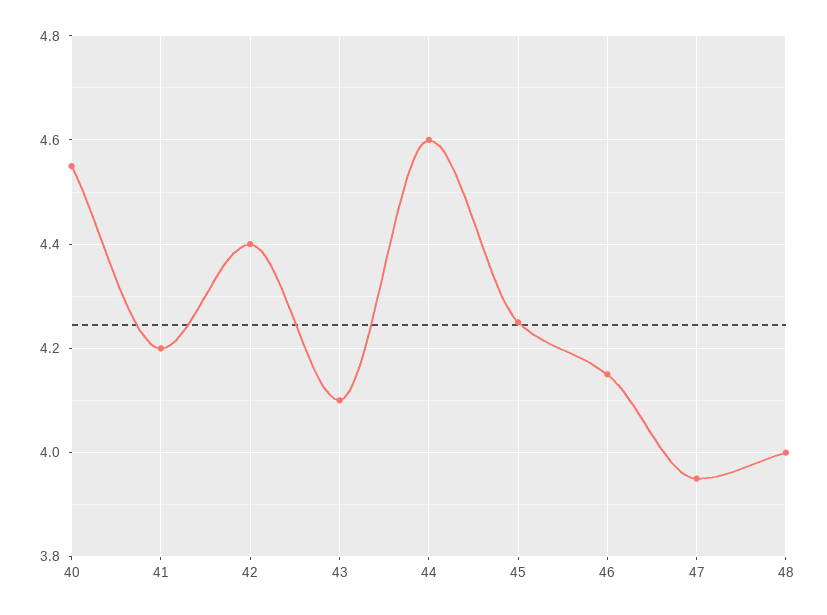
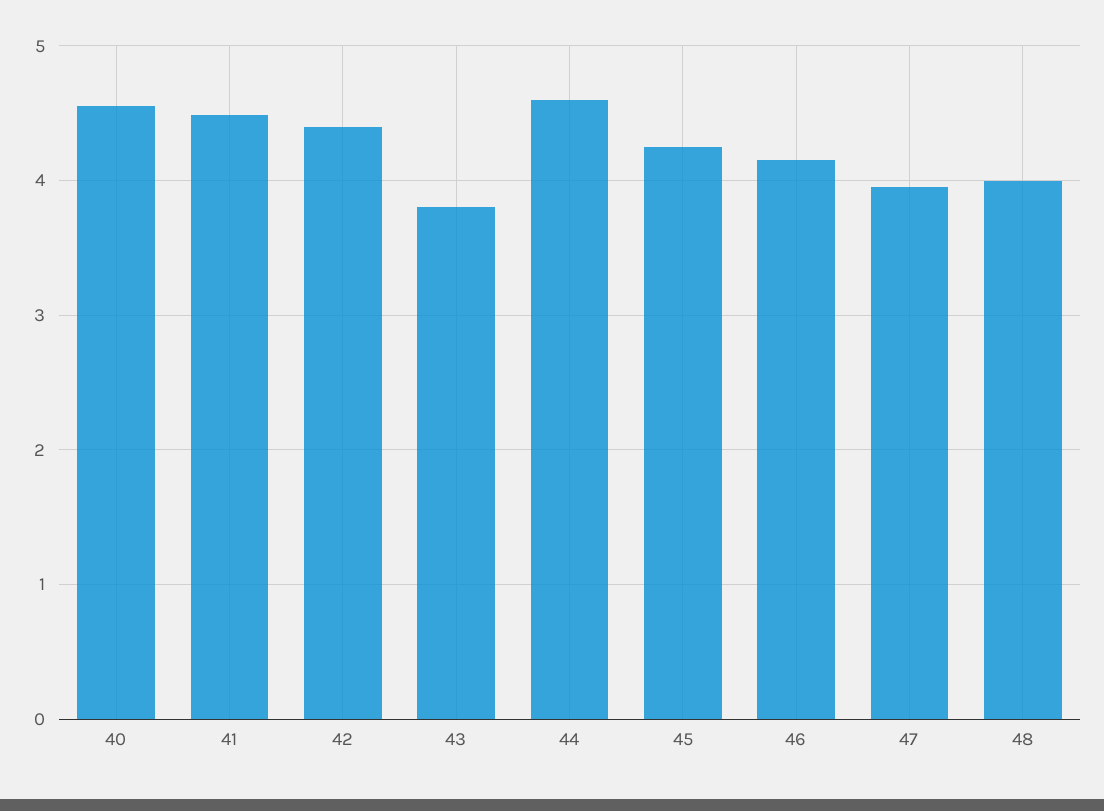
41: 4.2 -> 4.5
43: 4.1 -> 3.8

